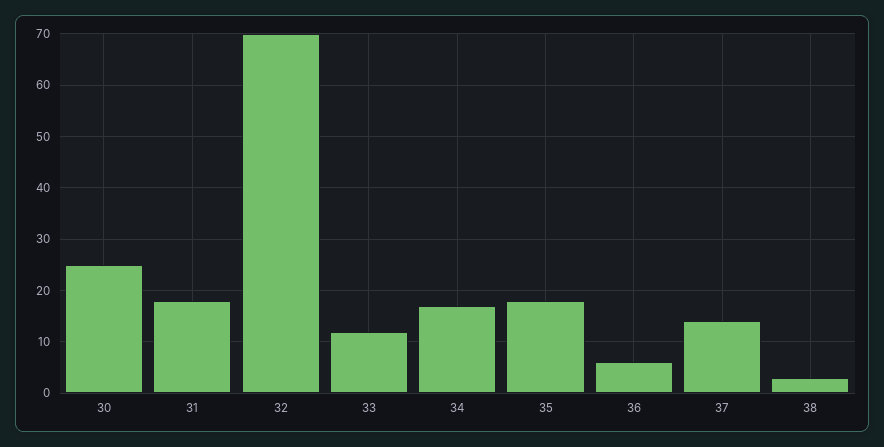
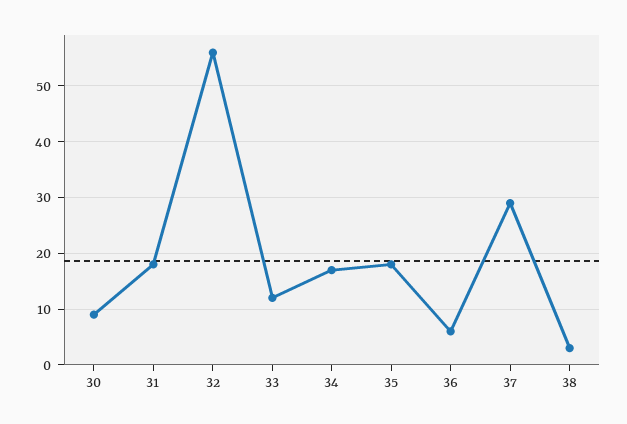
30: 25 -> 10
32: 70 -> 55
37: 15 -> 30

